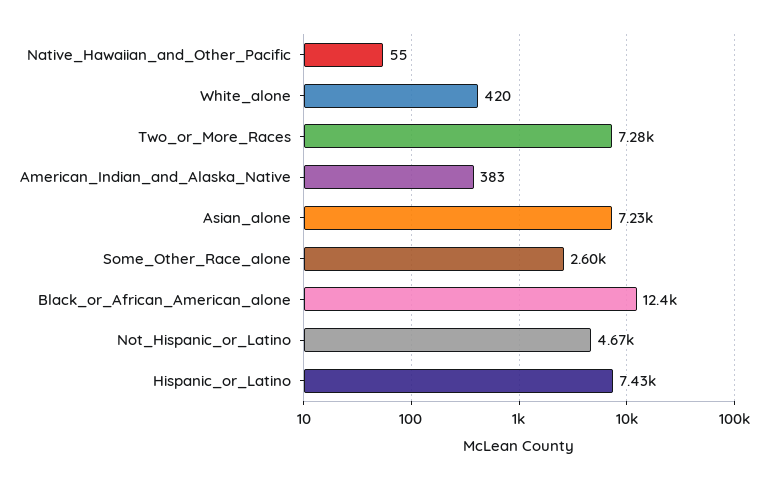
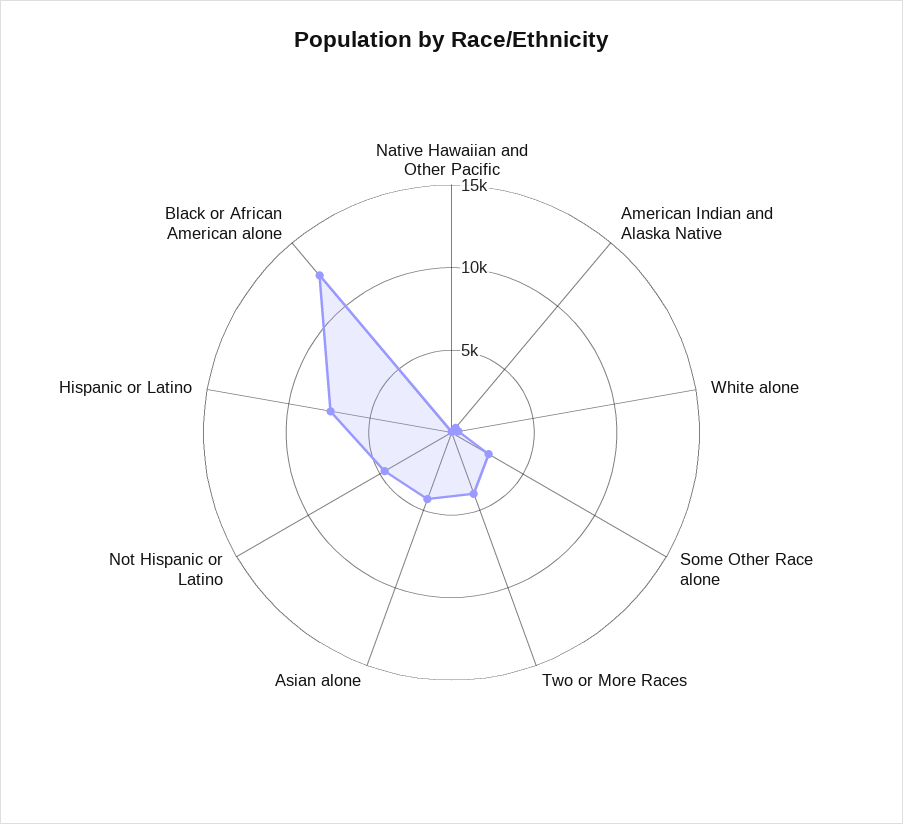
Two_or_More_Races: 7280 -> 4000
Asian_alone: 7230 -> 4000

